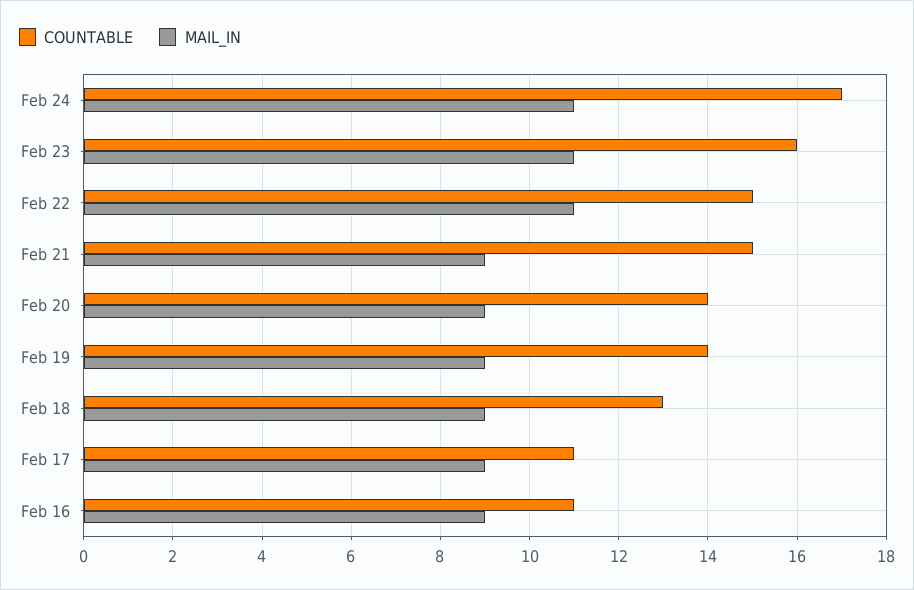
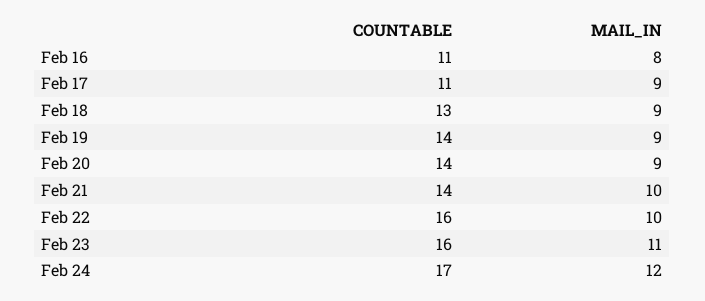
MAIL_IN, Feb 24: 11 -> 12
COUNTABLE, Feb 22: 15 -> 16
MAIL_IN, Feb 22: 11 -> 10
COUNTABLE, Feb 21: 15 -> 14
MAIL_IN, Feb 21: 9 -> 10
MAIL_IN, Feb 16: 9 -> 8

